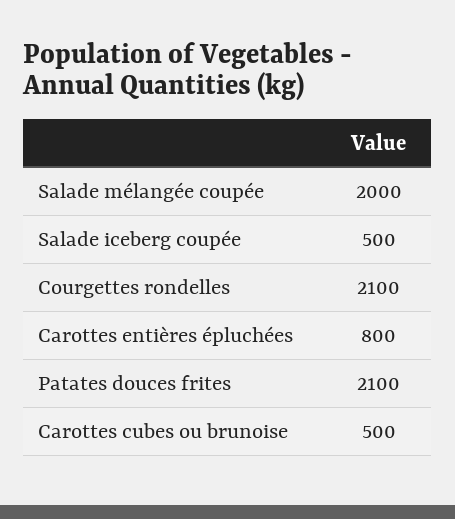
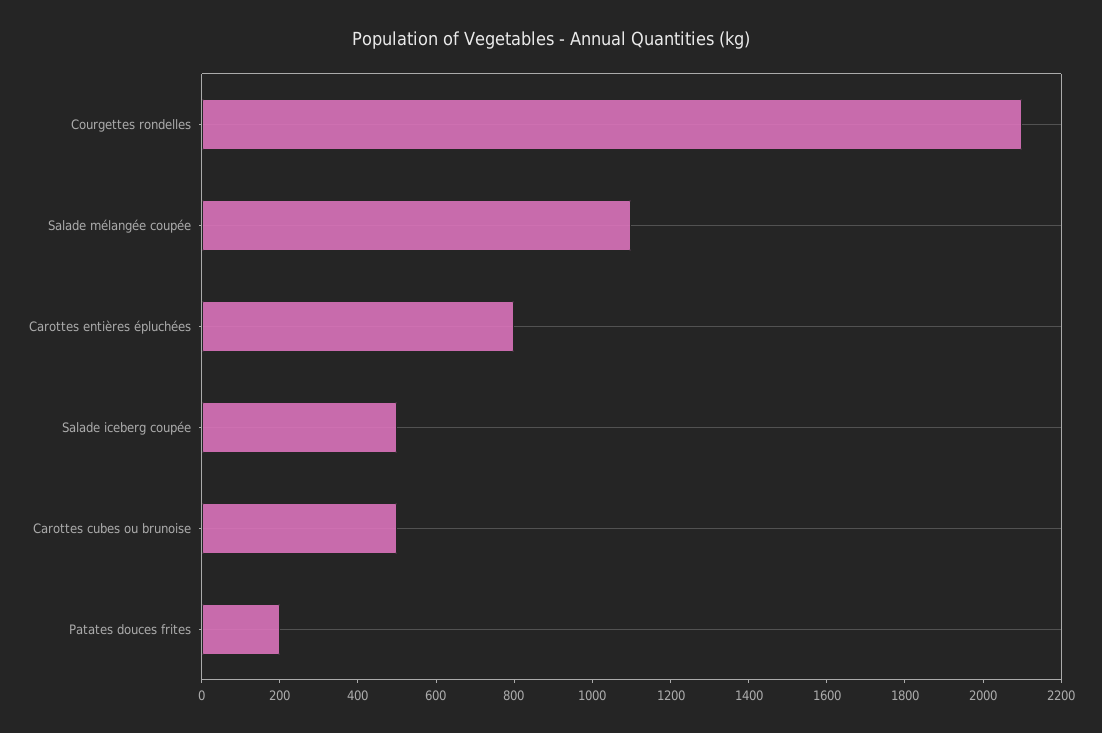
Salade mélangée coupée: 2000 -> 1100
Patates douces frites: 2100 -> 200

